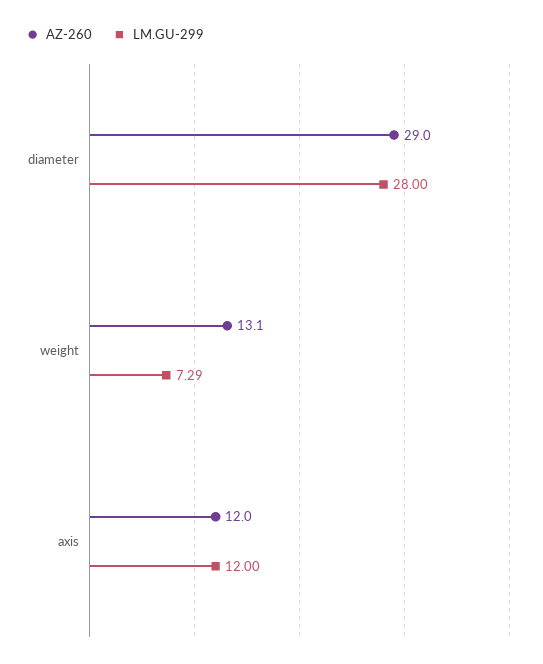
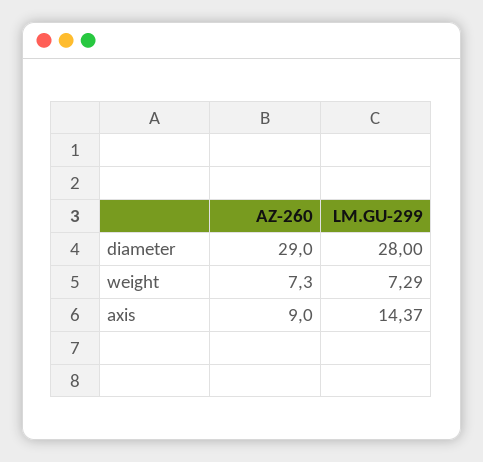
AZ-260, weight: 13.1 -> 7.3
AZ-260, axis: 12 -> 9
LM.GU-299, axis: 12 -> 14.37

